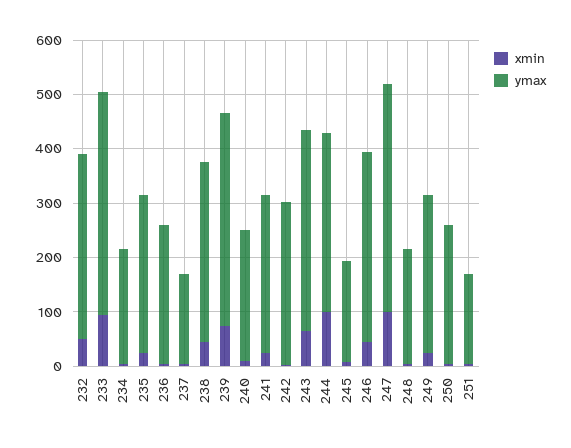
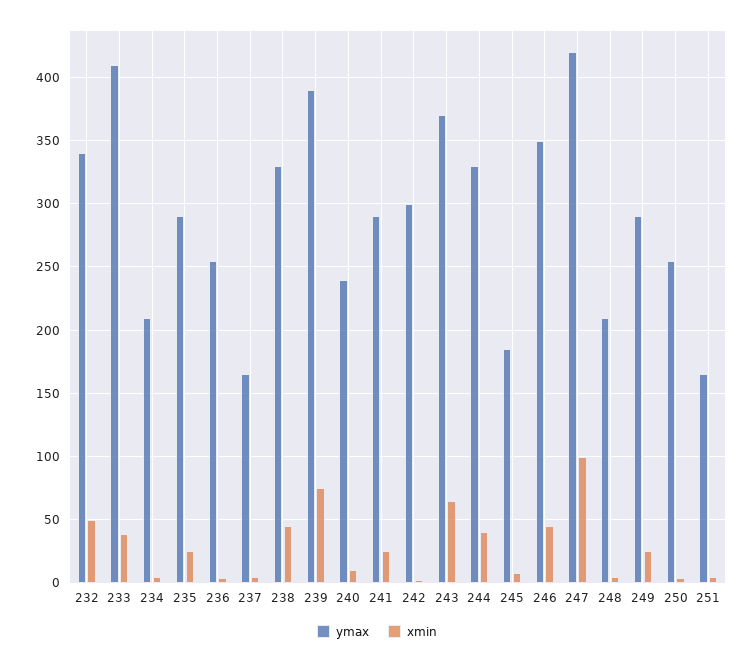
xmin, 233: 100 -> 40
xmin, 244: 100 -> 40

